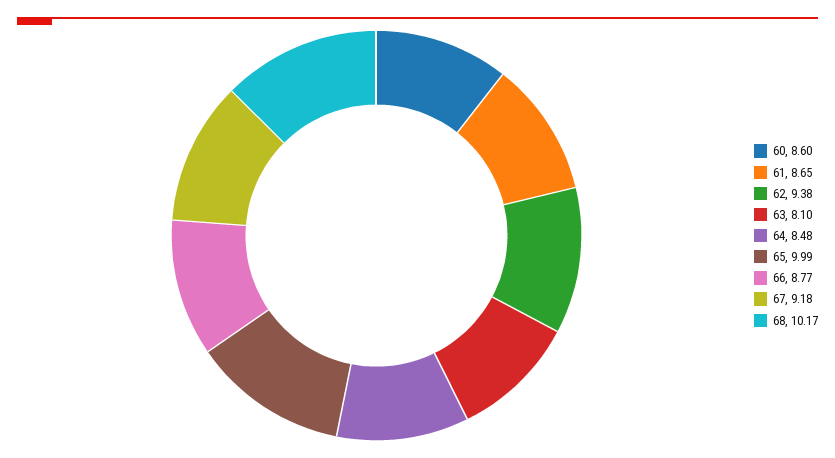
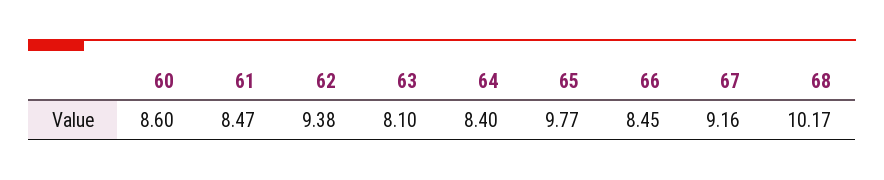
61: 8.65 -> 8.47
64: 8.48 -> 8.4
65: 9.99 -> 9.77
66: 8.77 -> 8.45
67: 9.18 -> 9.16

